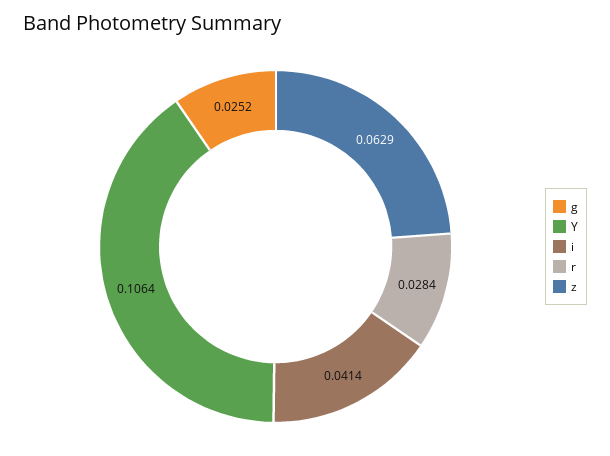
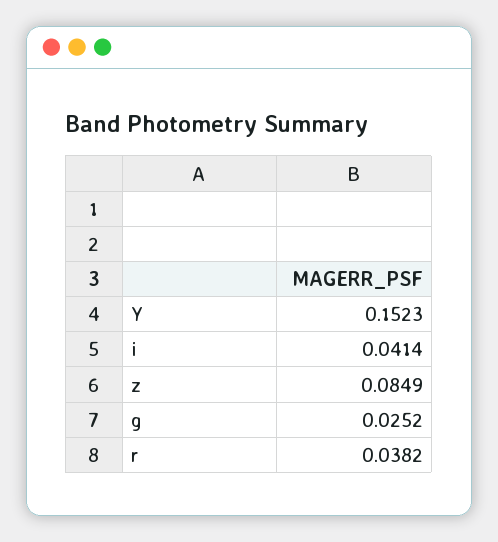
Y: 0.1064 -> 0.1523
r: 0.0284 -> 0.0382
z: 0.0629 -> 0.0849

